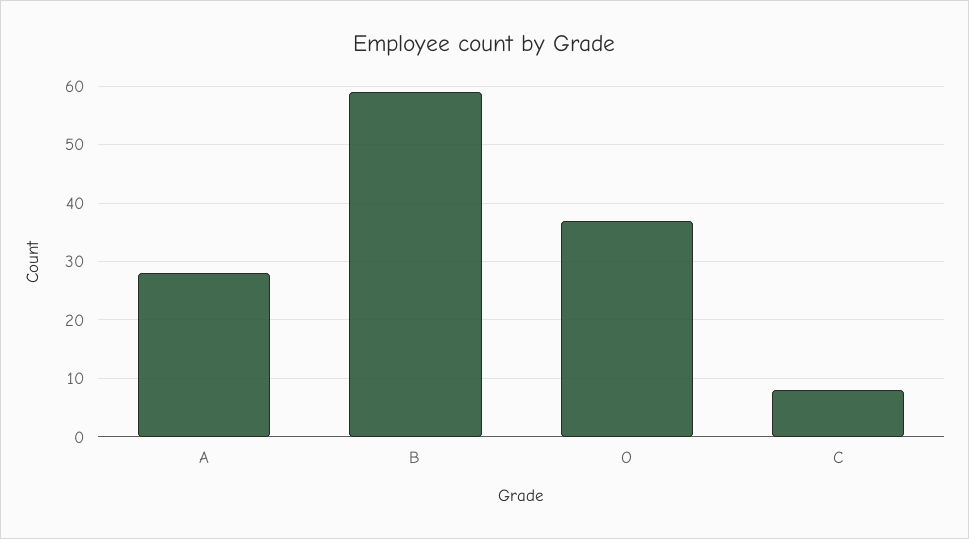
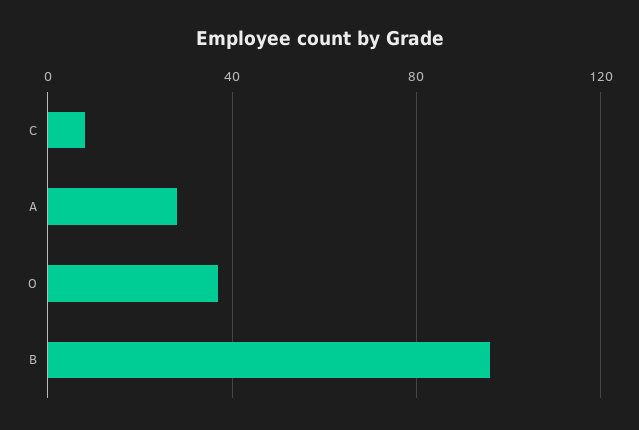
B: 60 -> 95

